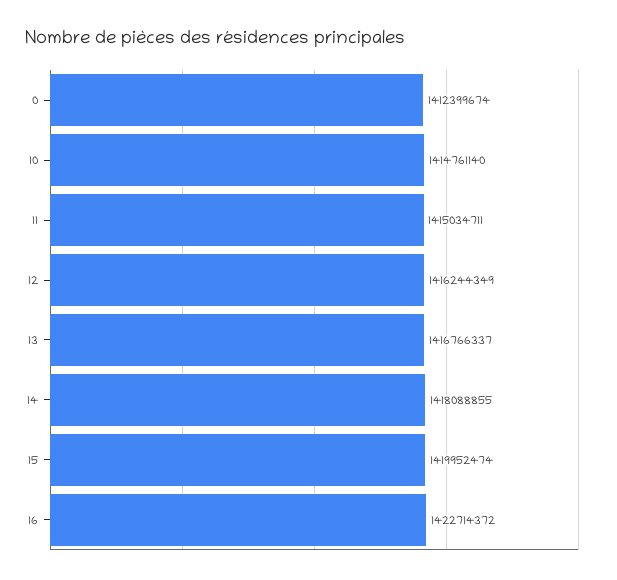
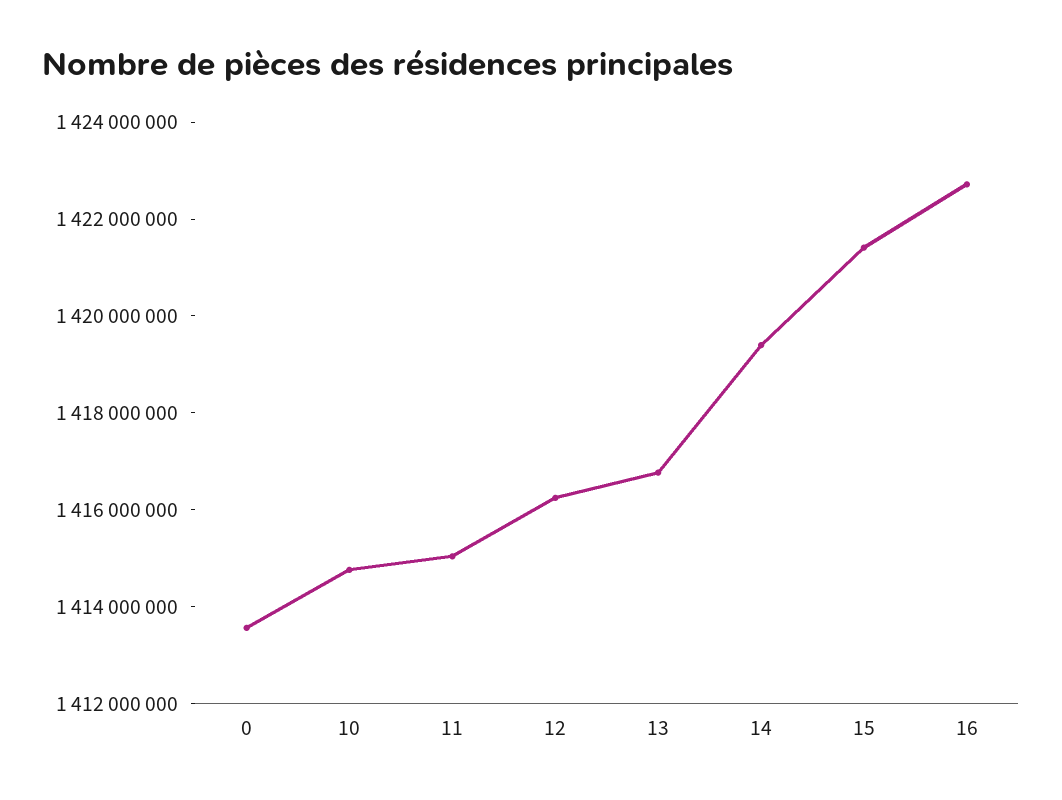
0: 1412399674 -> 1413500000
14: 1418088855 -> 1419500000
15: 1419952474 -> 1421500000

